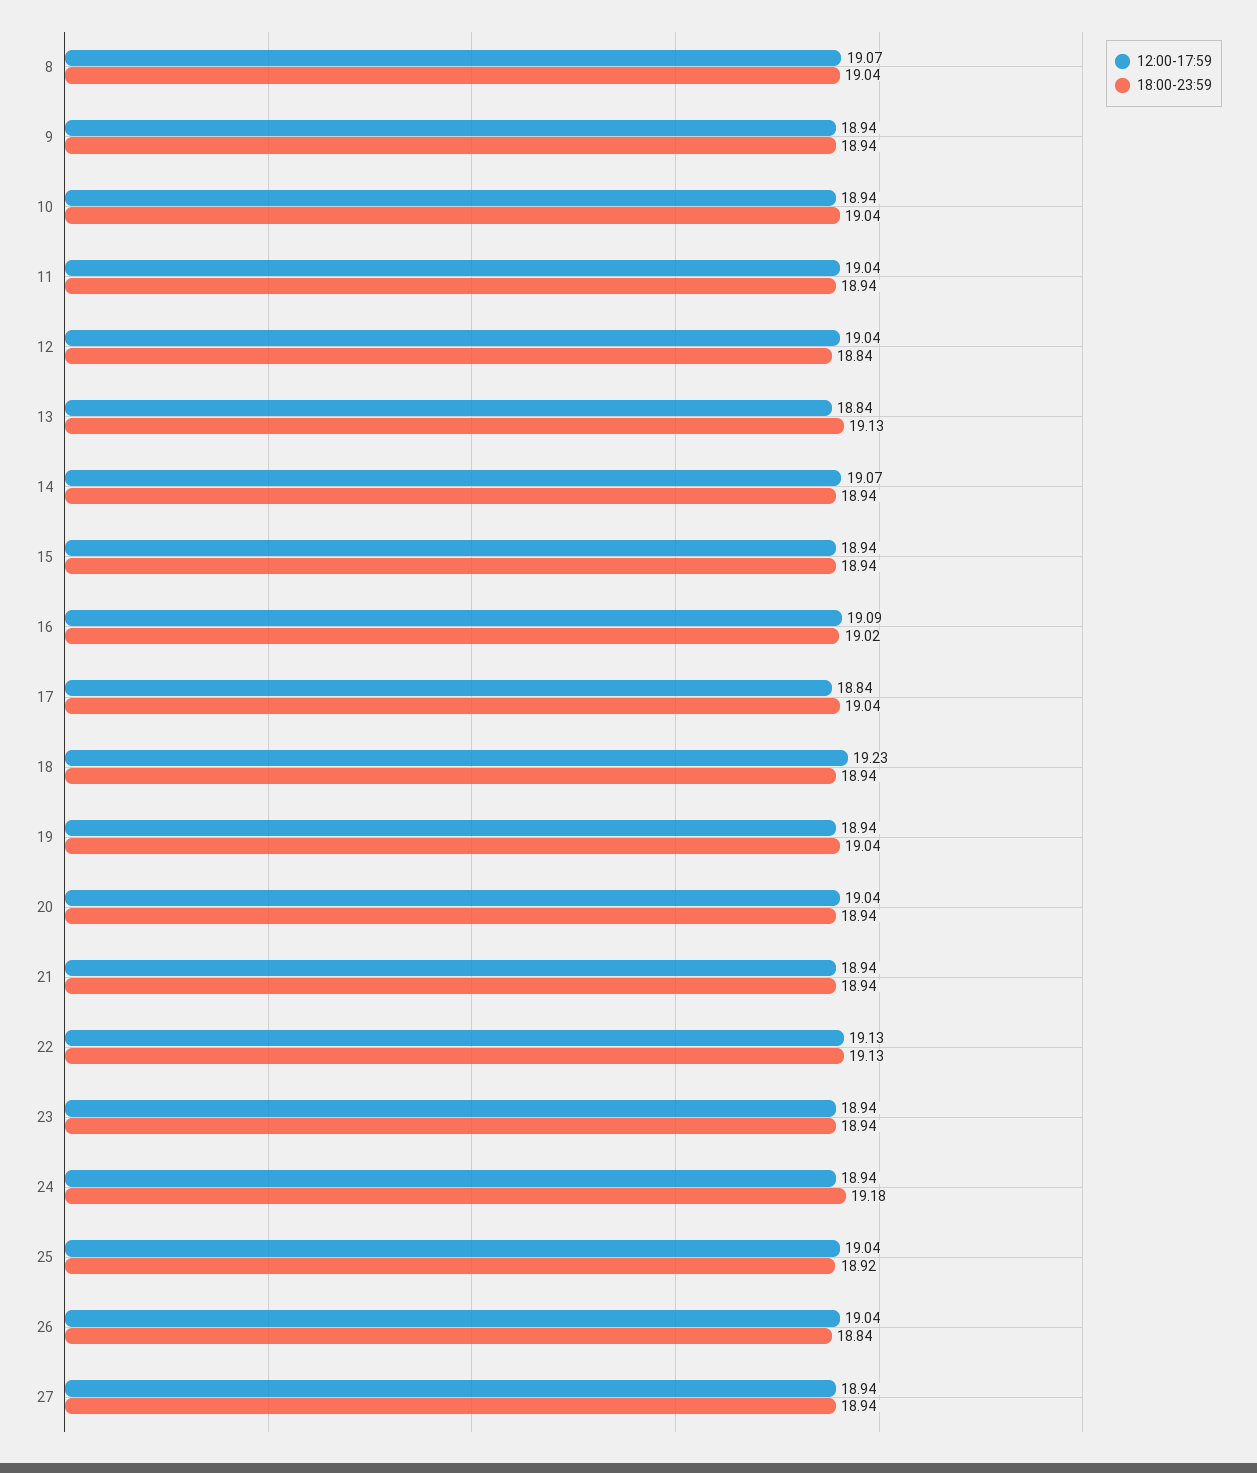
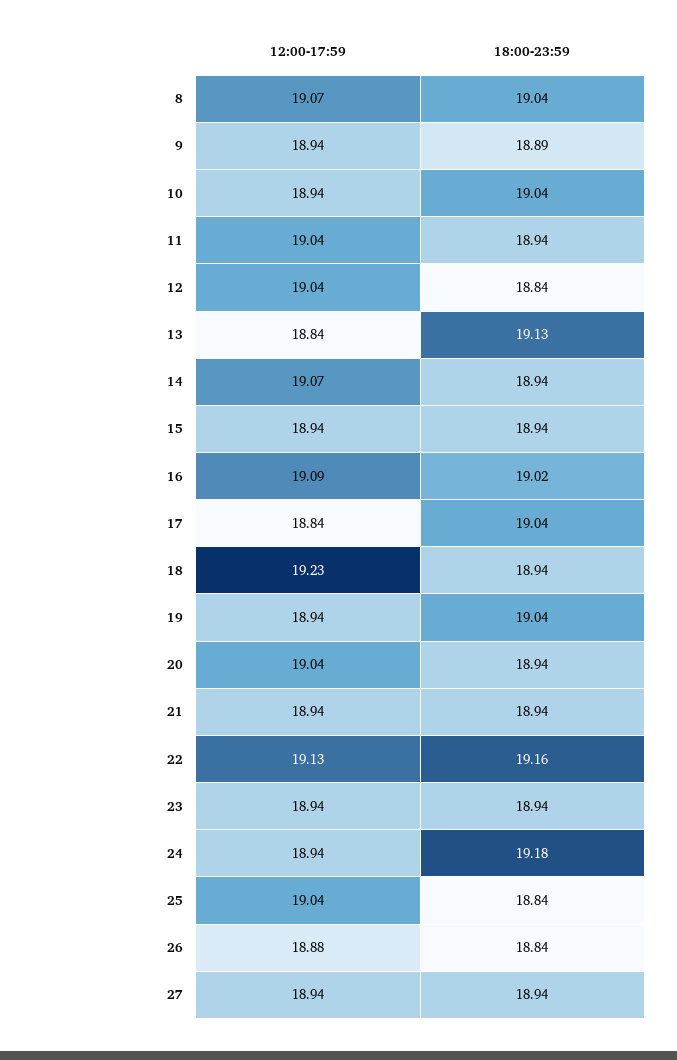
18:00-23:59, 9: 18.94 -> 18.89
18:00-23:59, 22: 19.13 -> 19.16
18:00-23:59, 25: 18.92 -> 18.84
12:00-17:59, 26: 19.04 -> 18.88

